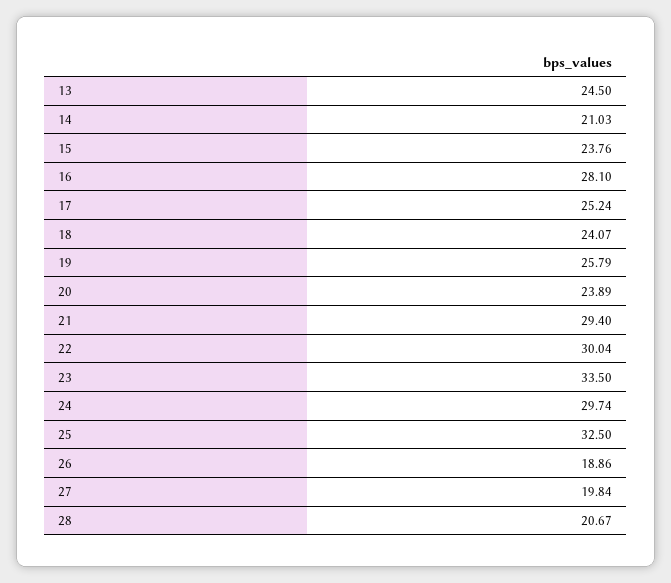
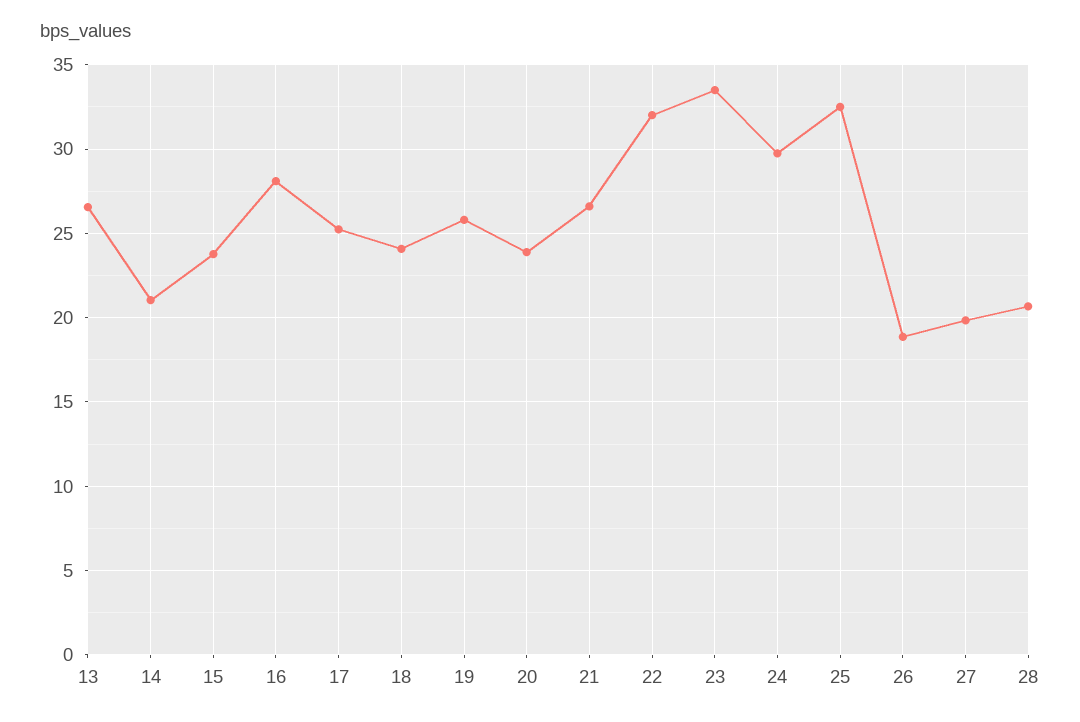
13: 24.5 -> 26.5
21: 29.4 -> 26.5
22: 30.04 -> 32

